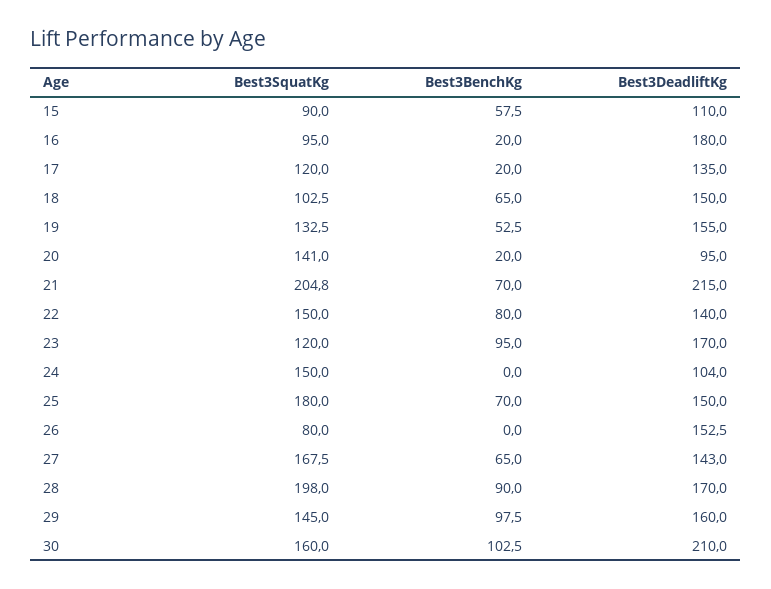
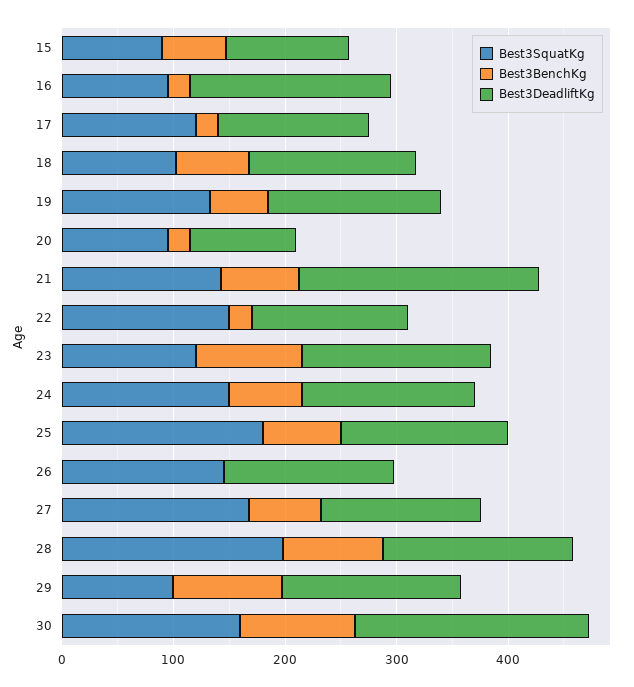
Best3SquatKg, 20: 141 -> 100
Best3SquatKg, 21: 204.8 -> 140
Best3BenchKg, 22: 80 -> 20
Best3BenchKg, 24: 0 -> 60
Best3DeadliftKg, 24: 104 -> 160
Best3SquatKg, 26: 80 -> 140
Best3SquatKg, 29: 145 -> 100

